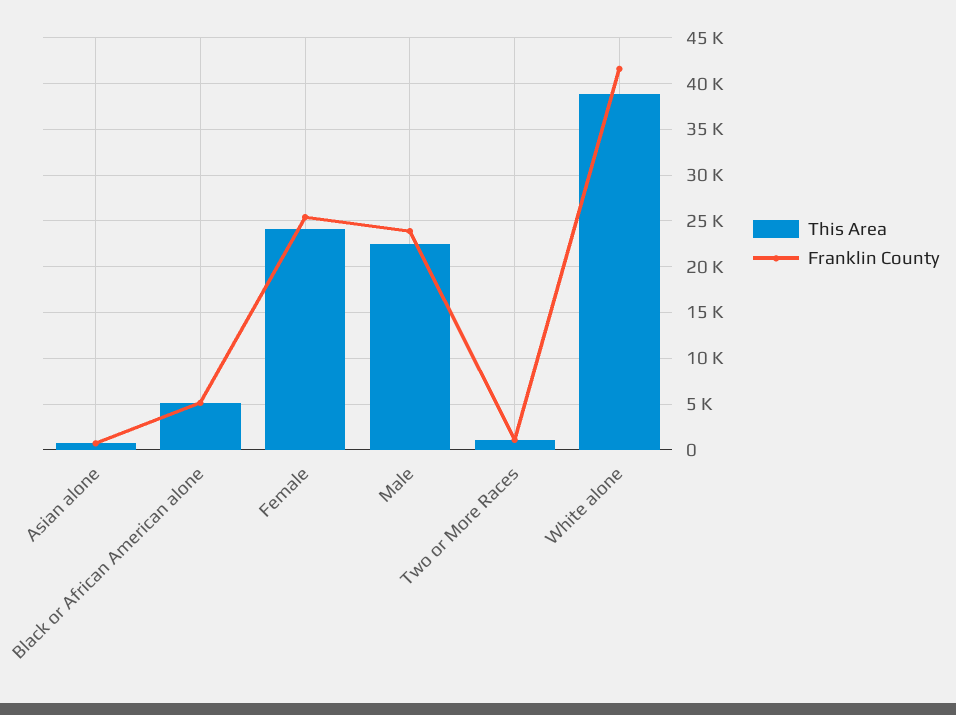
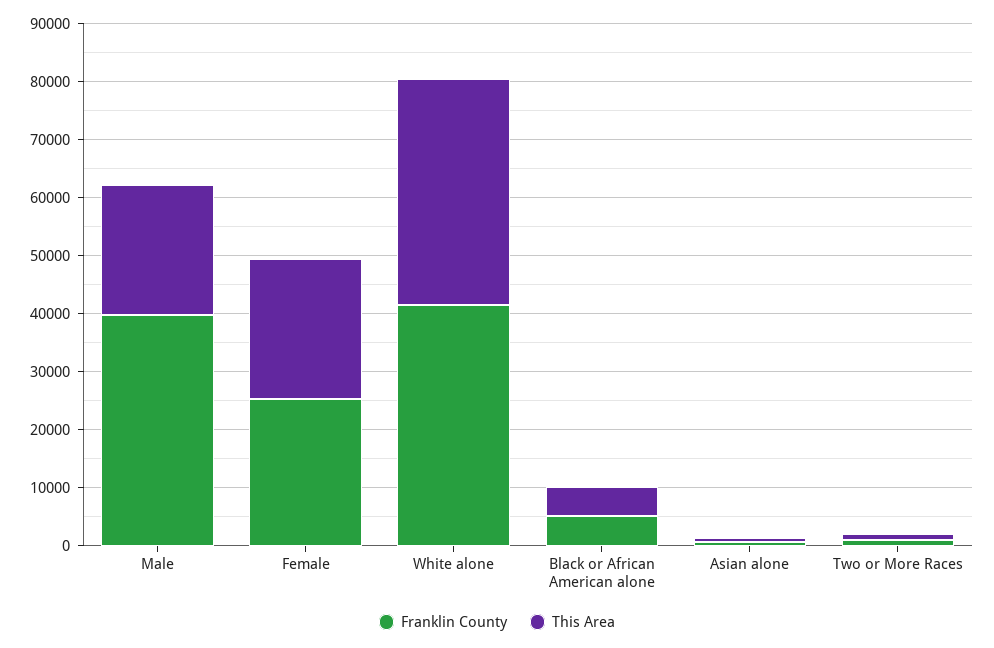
Franklin County, Male: 24000 -> 40000

